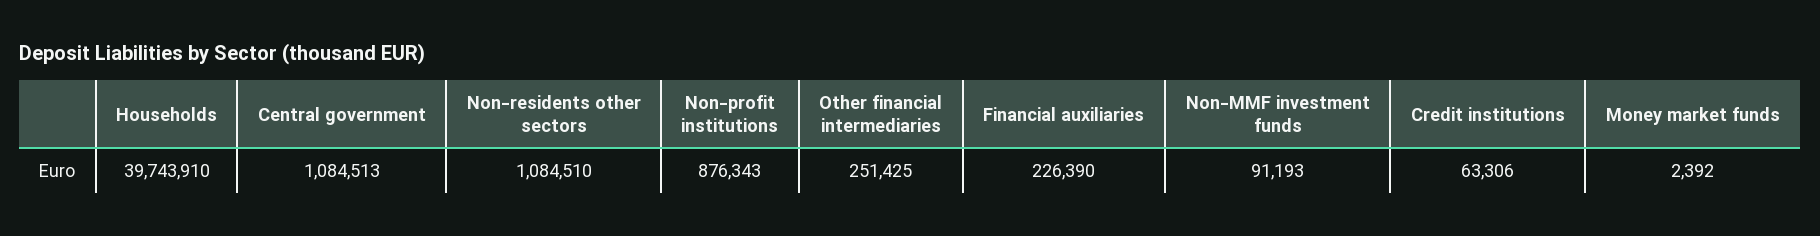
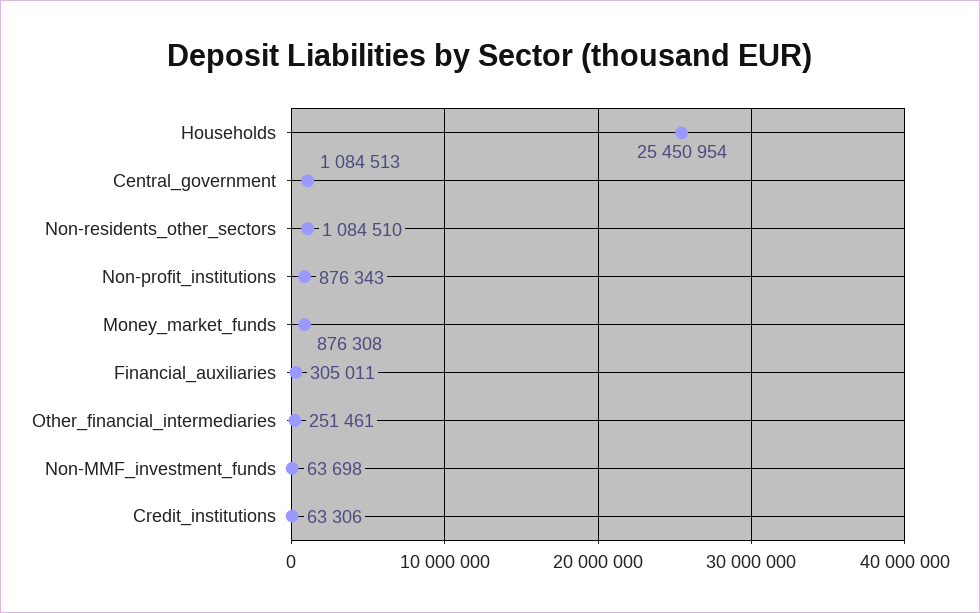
Households: 39743910 -> 25450954
Other financial intermediaries: 251425 -> 251461
Financial auxiliaries: 226390 -> 305011
Non-MMF investment funds: 91193 -> 63698
Money market funds: 2392 -> 876308

